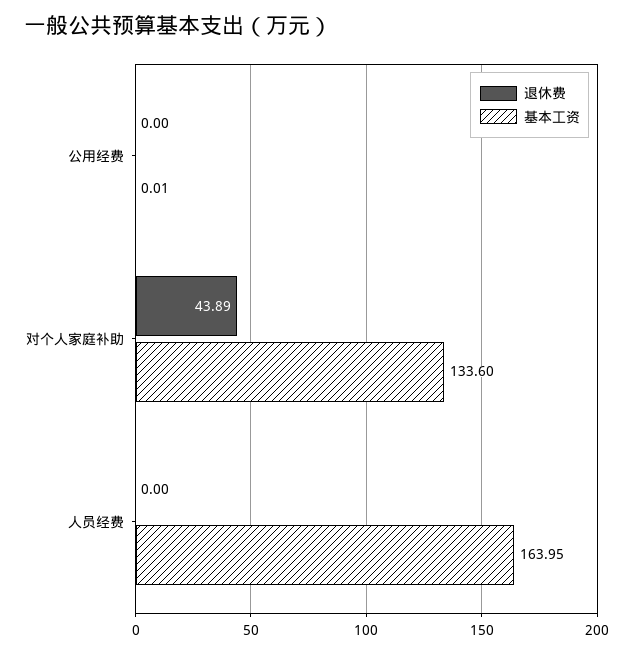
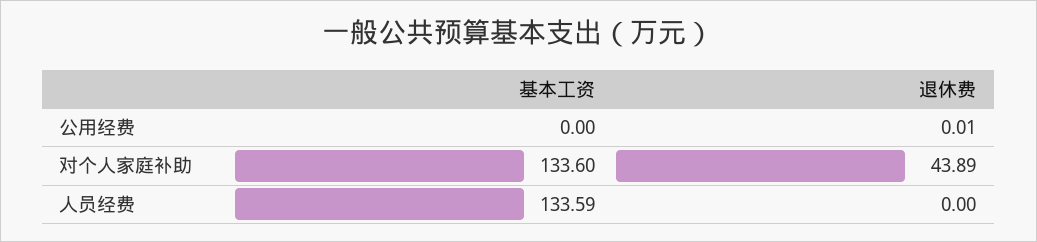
退休费, 公用经费: 0 -> 0.01
基本工资, 公用经费: 0.01 -> 0
基本工资, 人员经费: 163.95 -> 133.59

